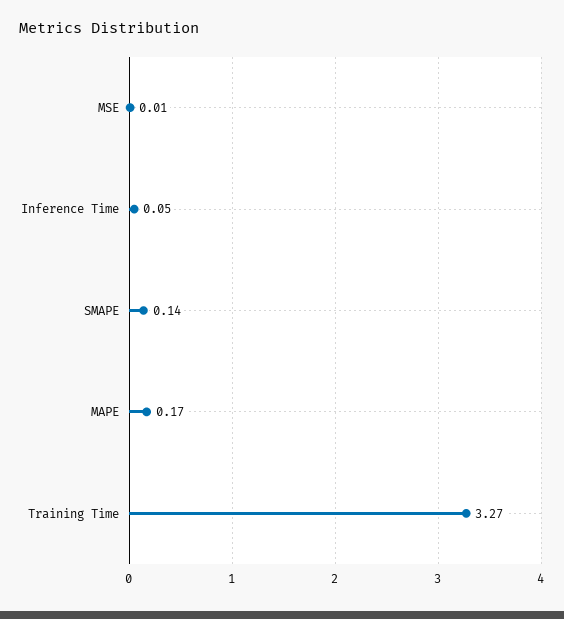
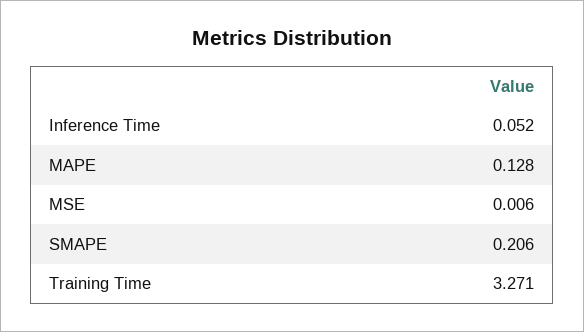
SMAPE: 0.14 -> 0.206
MAPE: 0.17 -> 0.128

